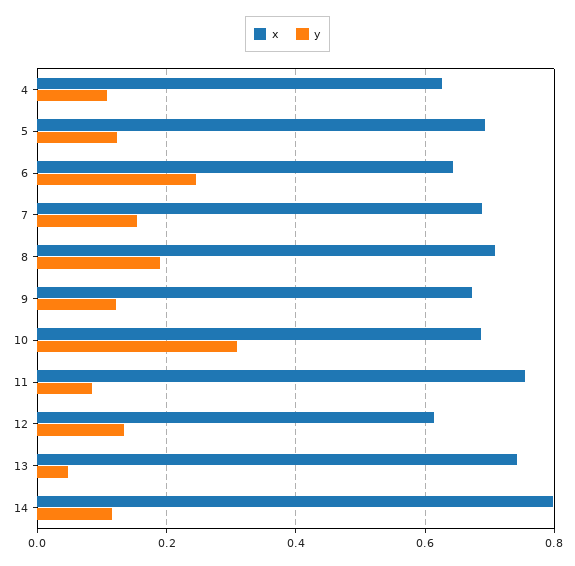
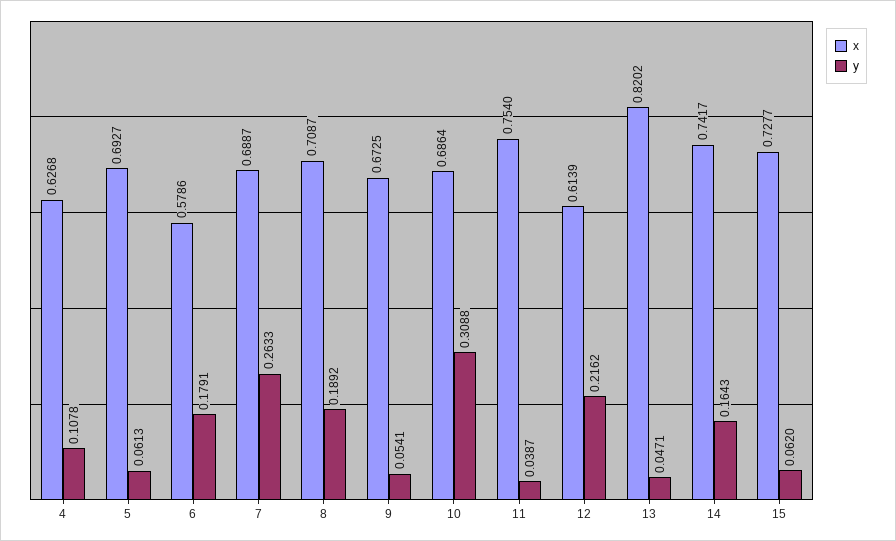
y, 5: 0.12 -> 0.0613
x, 6: 0.64 -> 0.5786
y, 6: 0.24 -> 0.1791
y, 7: 0.16 -> 0.2633
y, 9: 0.12 -> 0.0541
y, 11: 0.08 -> 0.0387
y, 12: 0.14 -> 0.2162
x, 13: 0.74 -> 0.8202
x, 14: 0.8 -> 0.7417
y, 14: 0.12 -> 0.1643
x, 15: none -> 0.7277
y, 15: none -> 0.062

